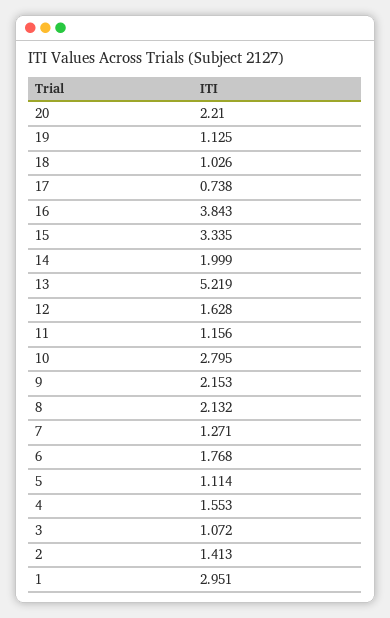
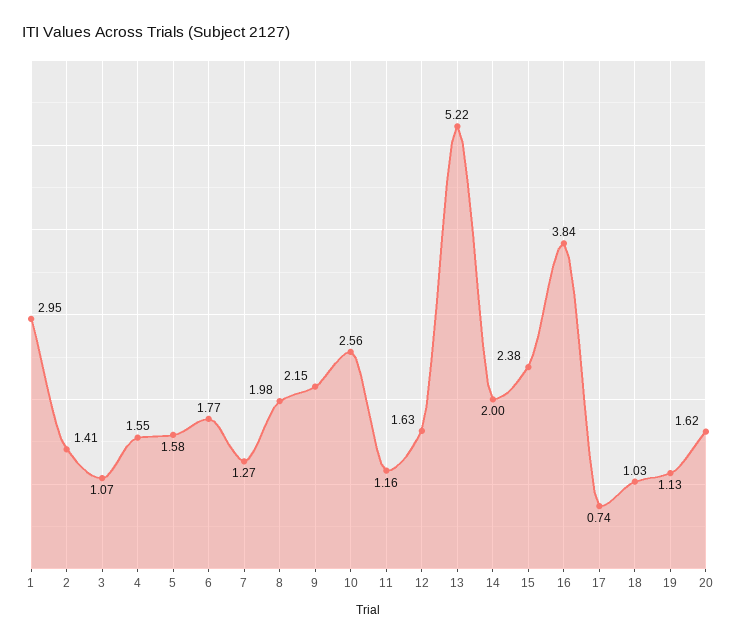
20: 2.21 -> 1.62
15: 3.335 -> 2.38
10: 2.795 -> 2.56
8: 2.132 -> 1.98
5: 1.114 -> 1.58

